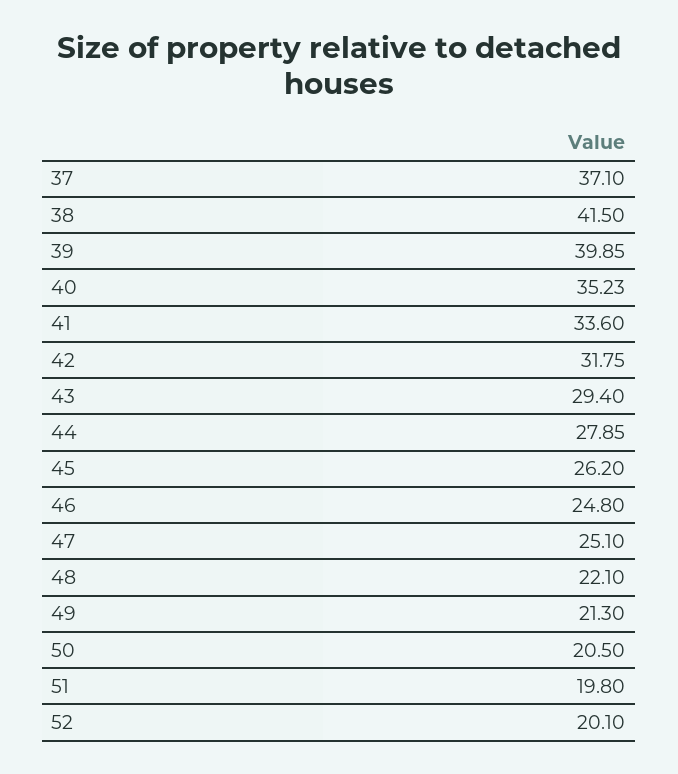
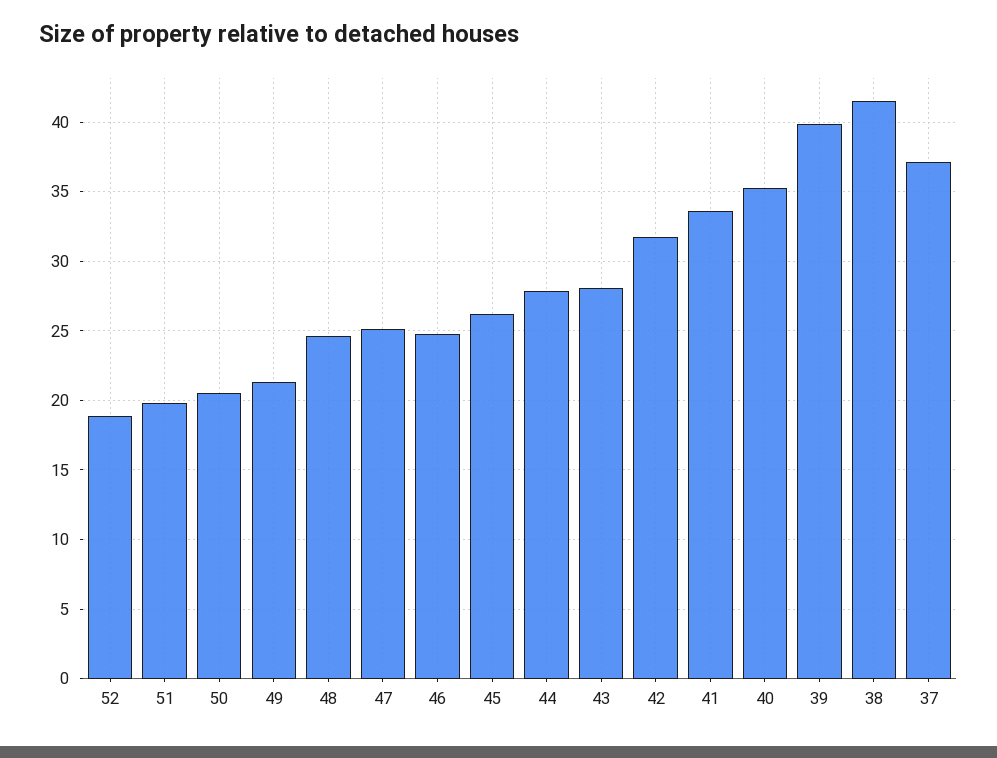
43: 29.4 -> 28
48: 22.1 -> 24.5
52: 20.1 -> 19

